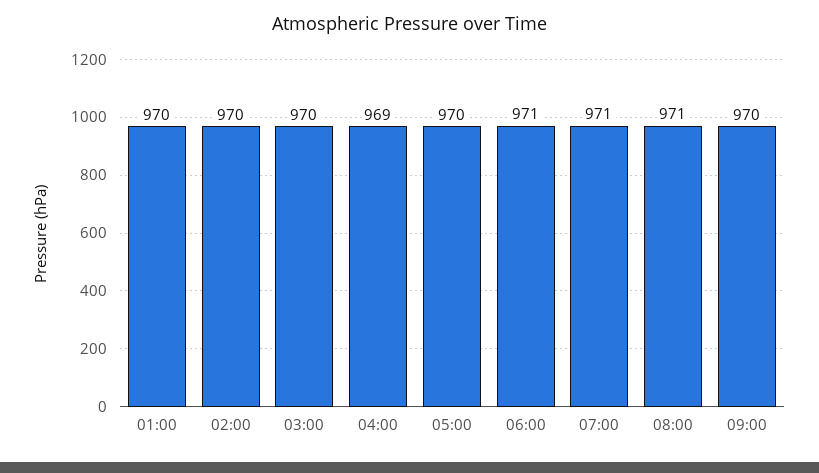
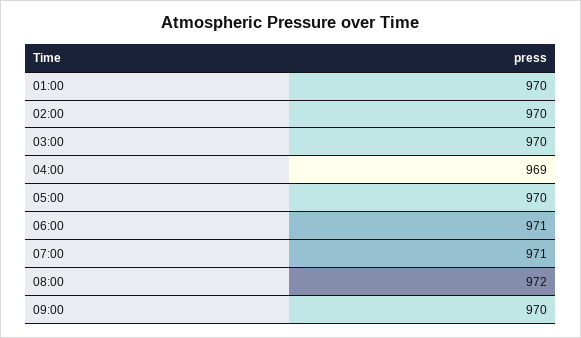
08:00: 971 -> 972

